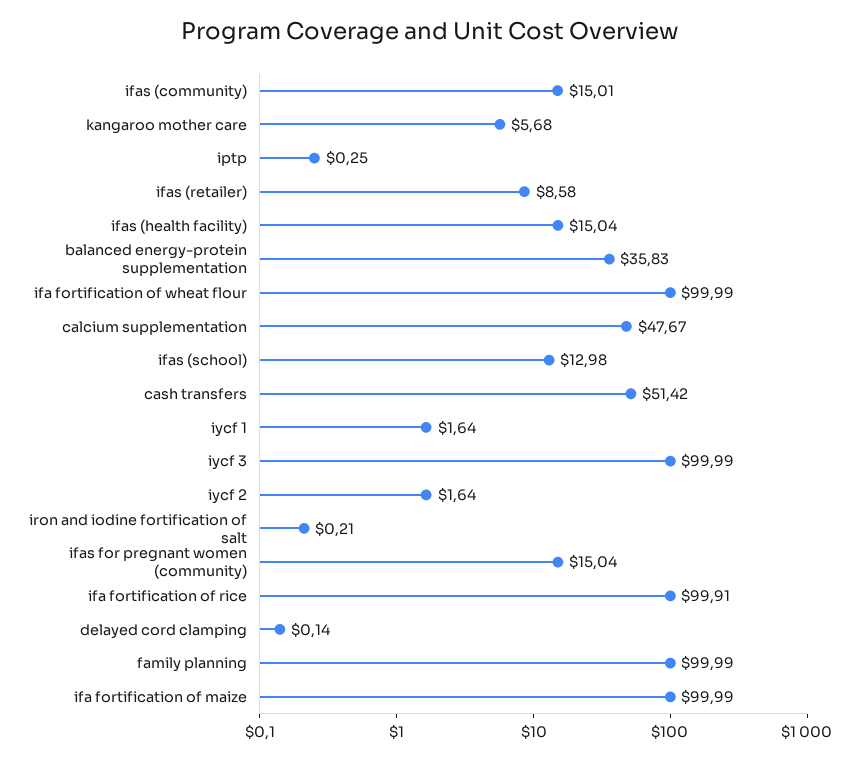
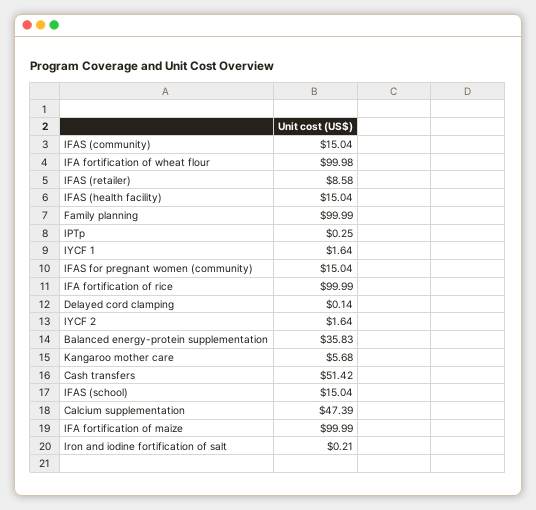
ifas (community): 15.01 -> 15.04
ifa fortification of wheat flour: 99.99 -> 99.98
calcium supplementation: 47.67 -> 47.39
ifas (school): 12.98 -> 15.04
iycf 3: 99.99 -> none
ifa fortification of rice: 99.91 -> 99.99

